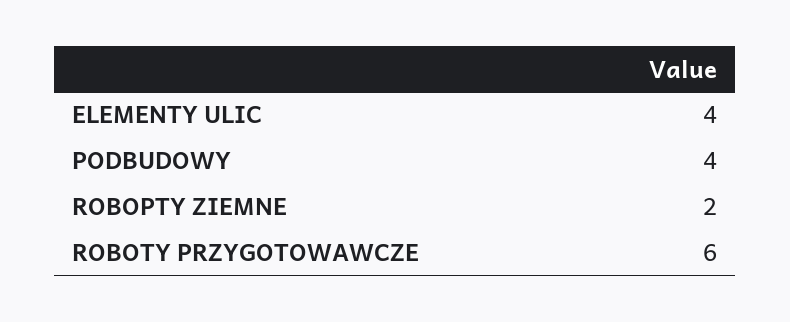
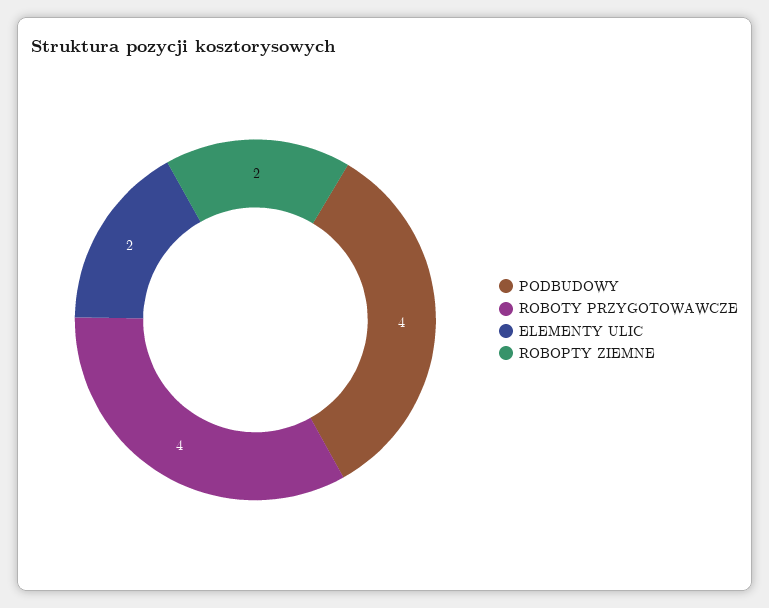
ELEMENTY ULIC: 4 -> 2
ROBOTY PRZYGOTOWAWCZE: 6 -> 4

